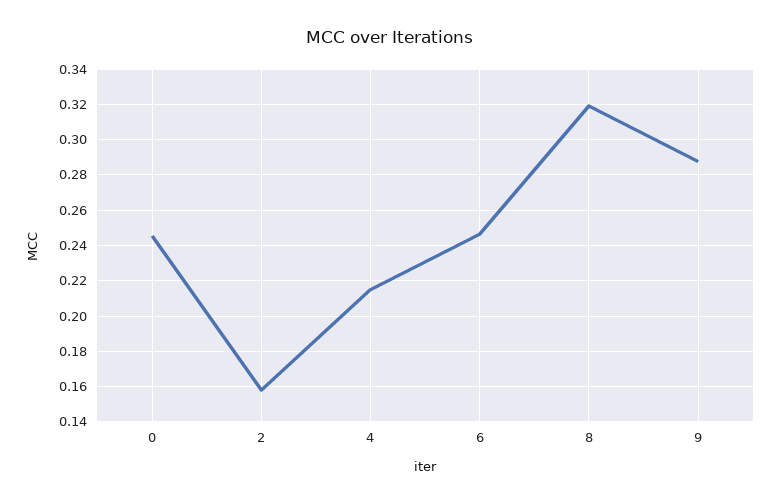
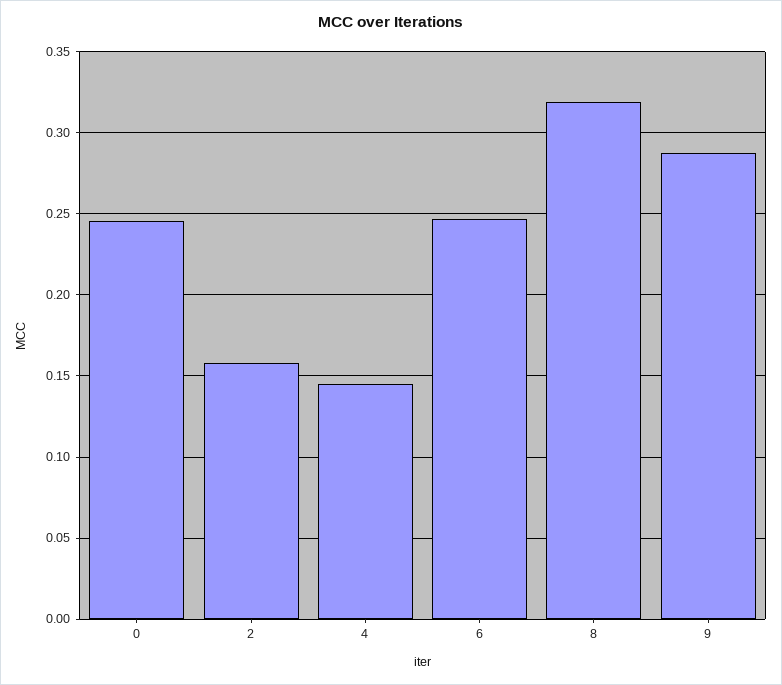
4: 0.215 -> 0.145

